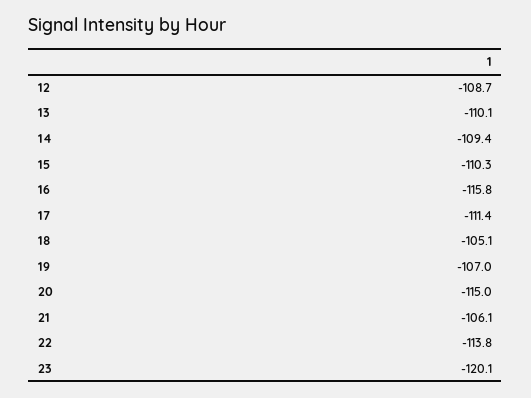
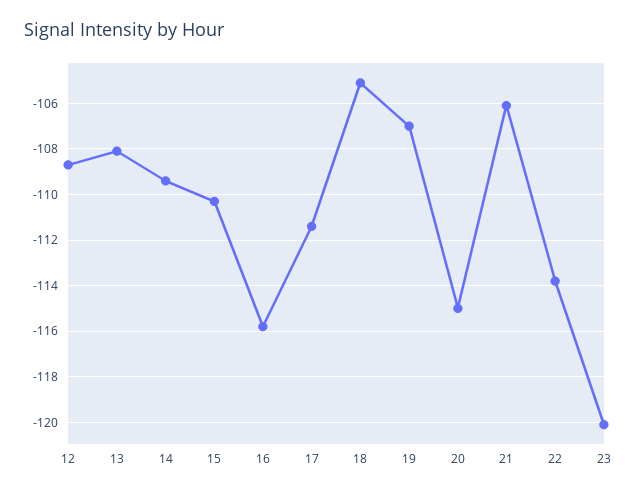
13: -110.1 -> -108

